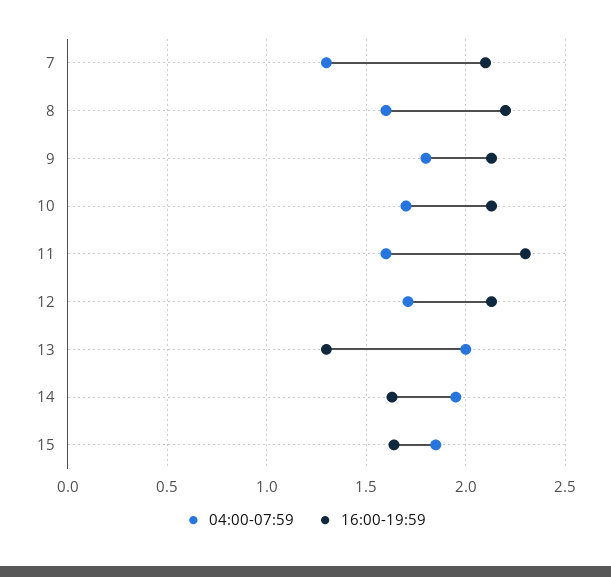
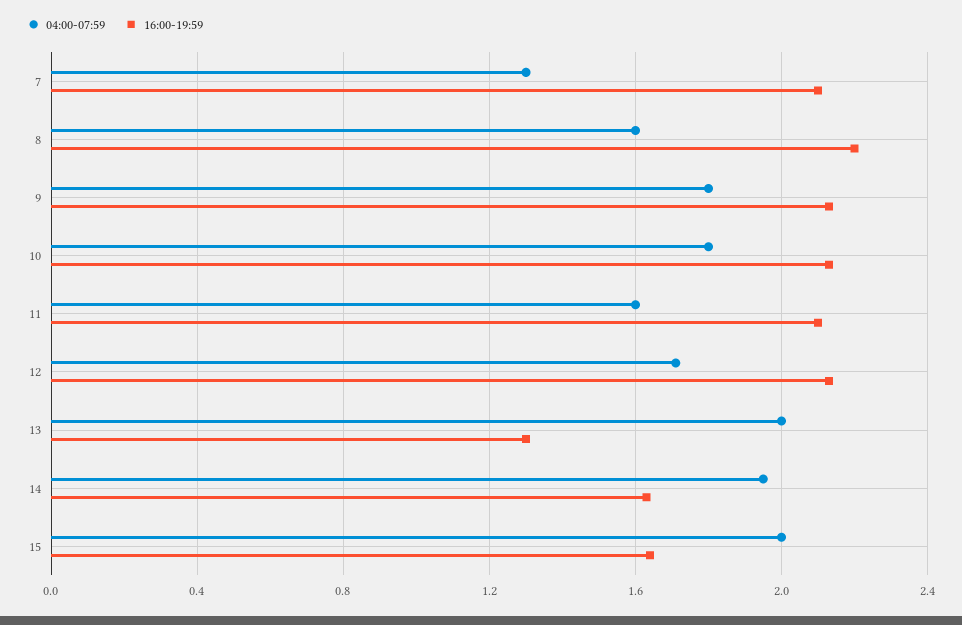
04:00-07:59, 10: 1.7 -> 1.8
16:00-19:59, 11: 2.3 -> 2.1
04:00-07:59, 15: 1.85 -> 2

